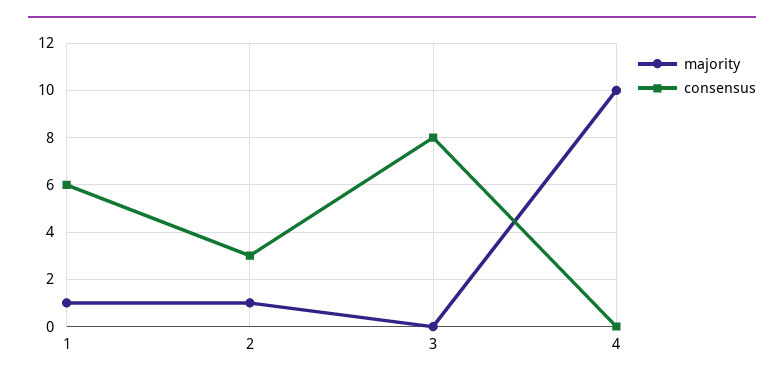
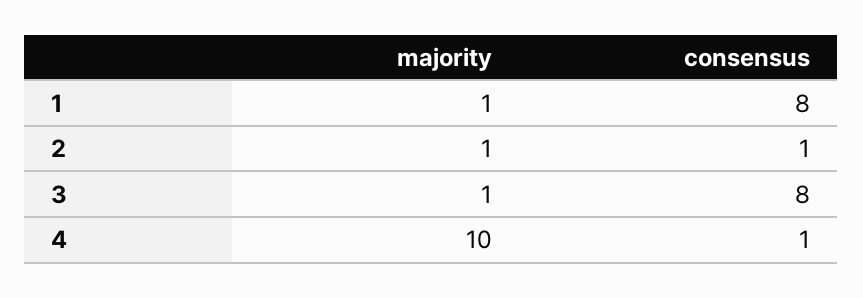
consensus, 1: 6 -> 8
consensus, 2: 3 -> 1
majority, 3: 0 -> 1
consensus, 4: 0 -> 1

